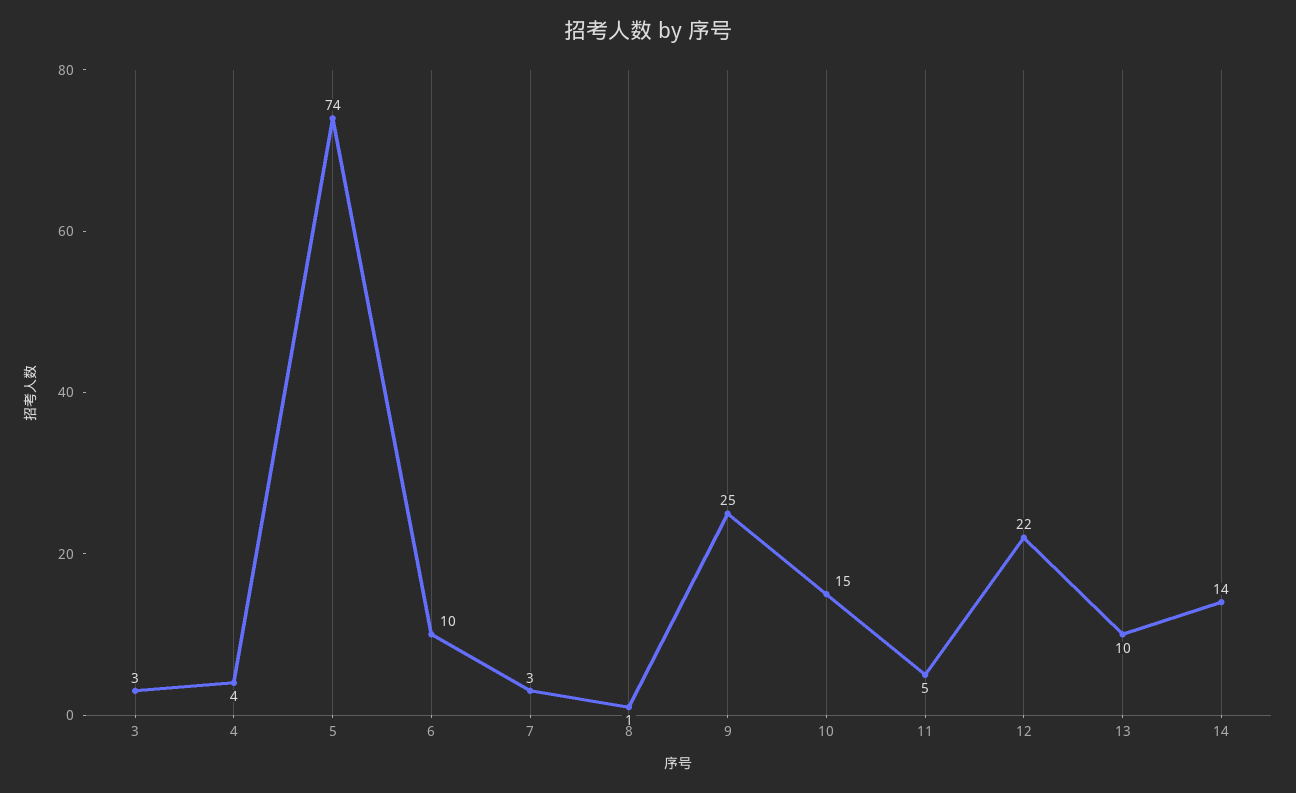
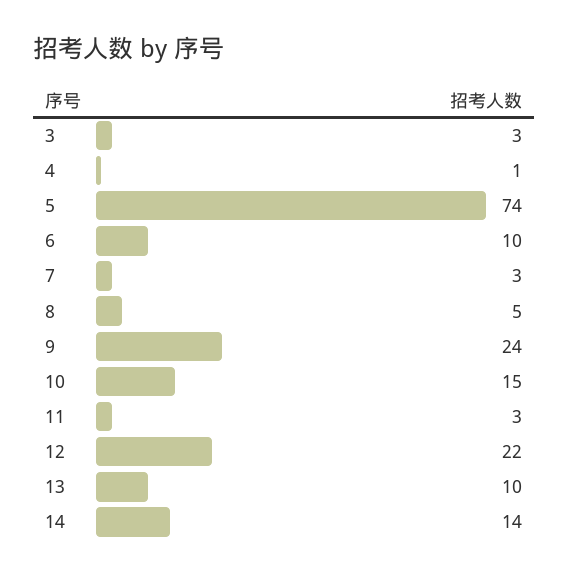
4: 4 -> 1
8: 1 -> 5
9: 25 -> 24
11: 5 -> 3

